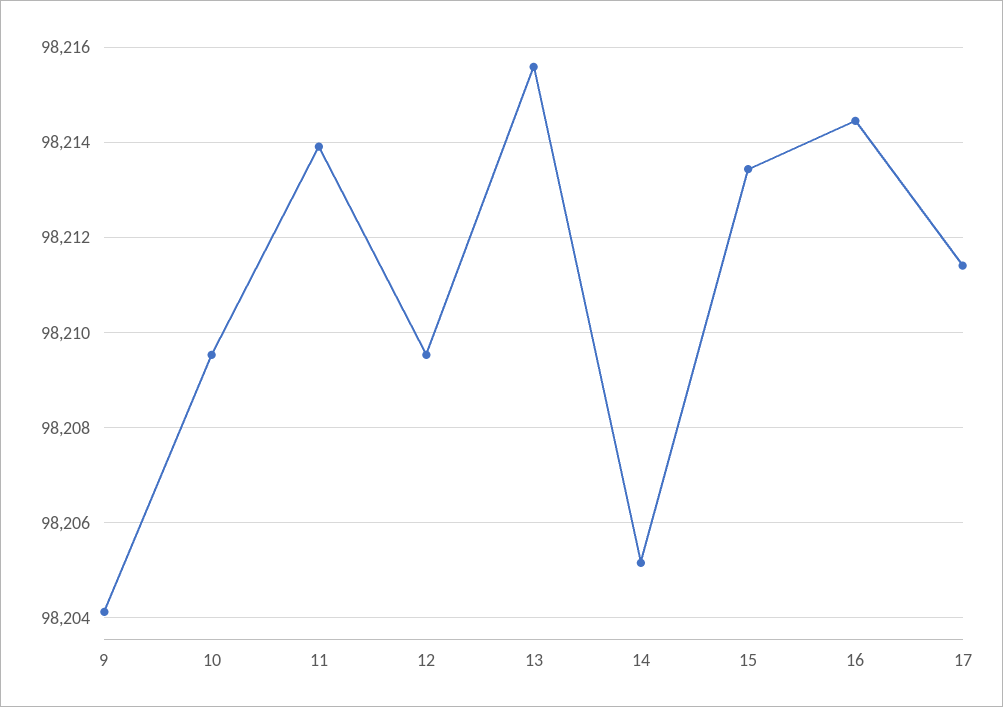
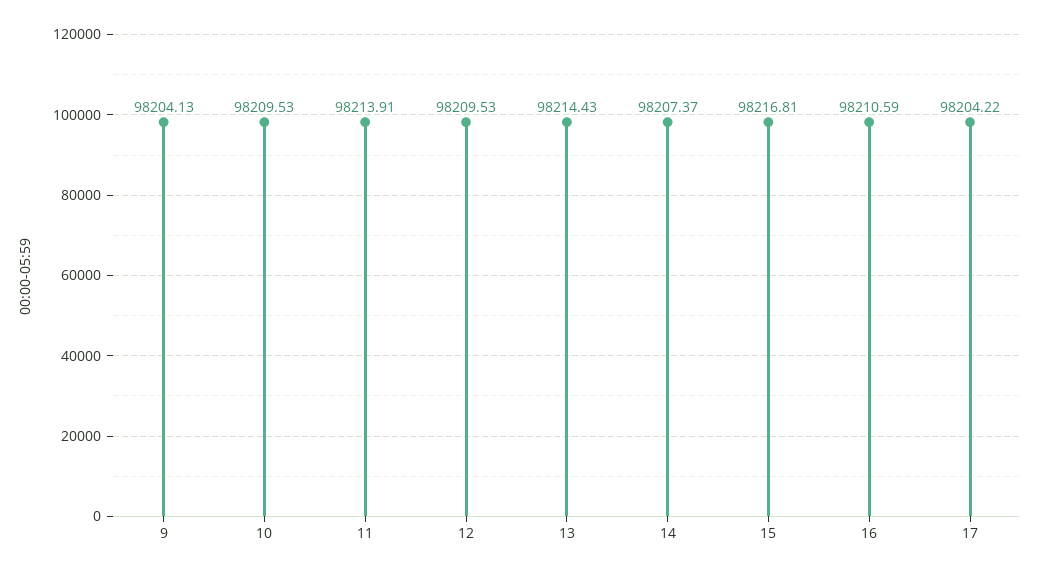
13: 98215.6 -> 98214.43
14: 98205.2 -> 98207.37
15: 98213.4 -> 98216.81
16: 98214.4 -> 98210.59
17: 98211.4 -> 98204.22

